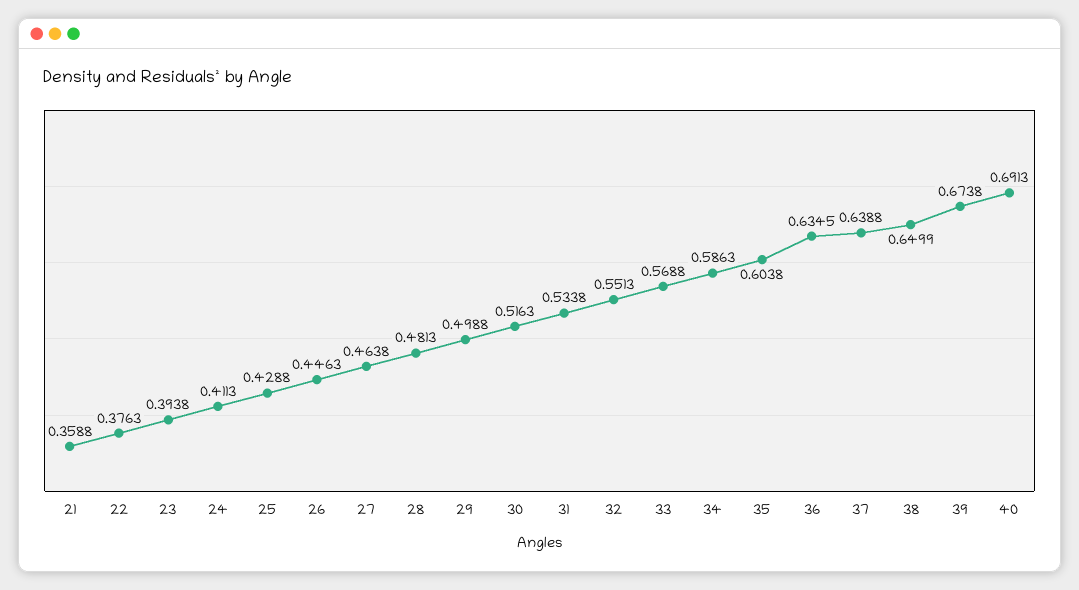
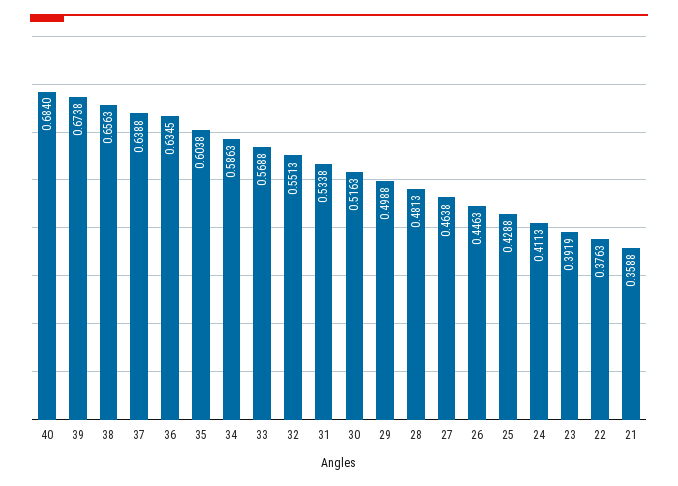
23: 0.3938 -> 0.3919
38: 0.6499 -> 0.6563
40: 0.6913 -> 0.684

